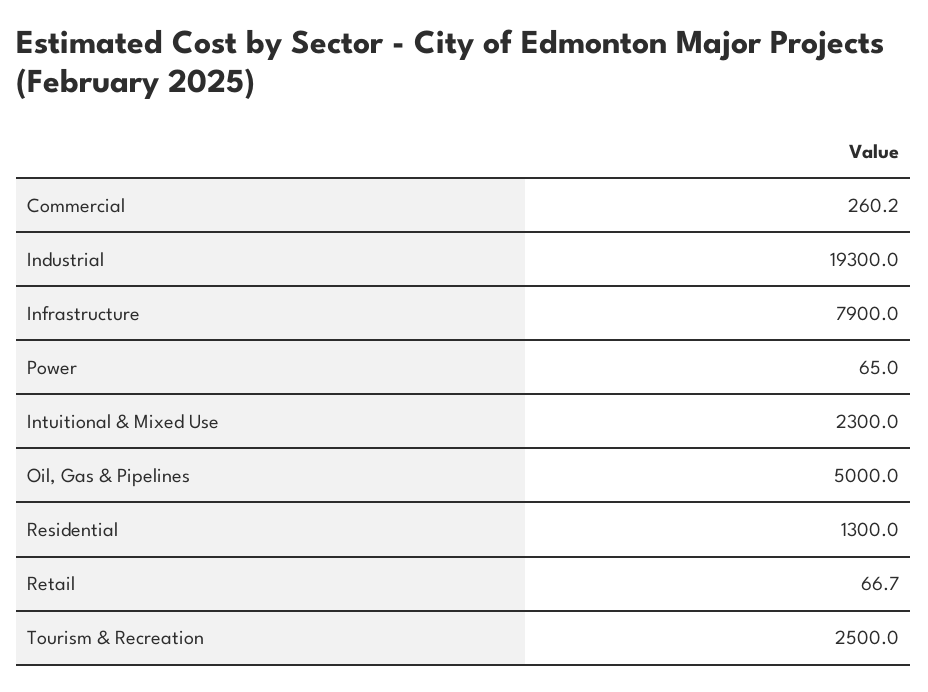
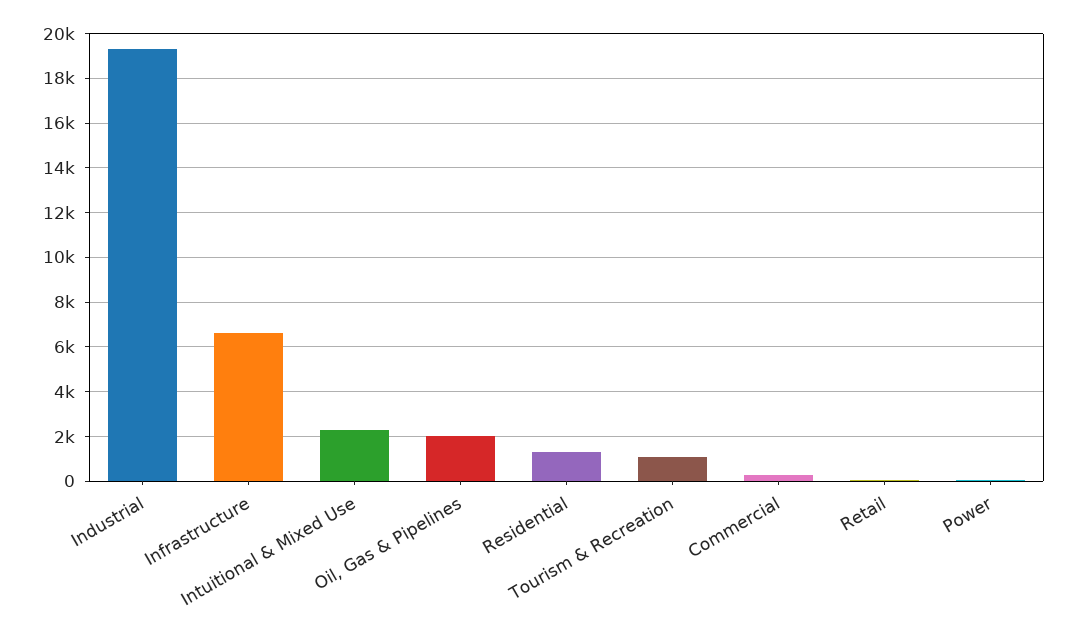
Infrastructure: 7900 -> 6500
Oil, Gas & Pipelines: 5000 -> 2000
Tourism & Recreation: 2500 -> 1000

